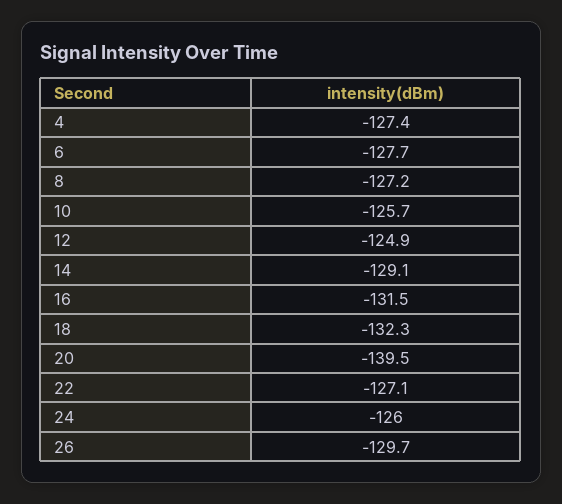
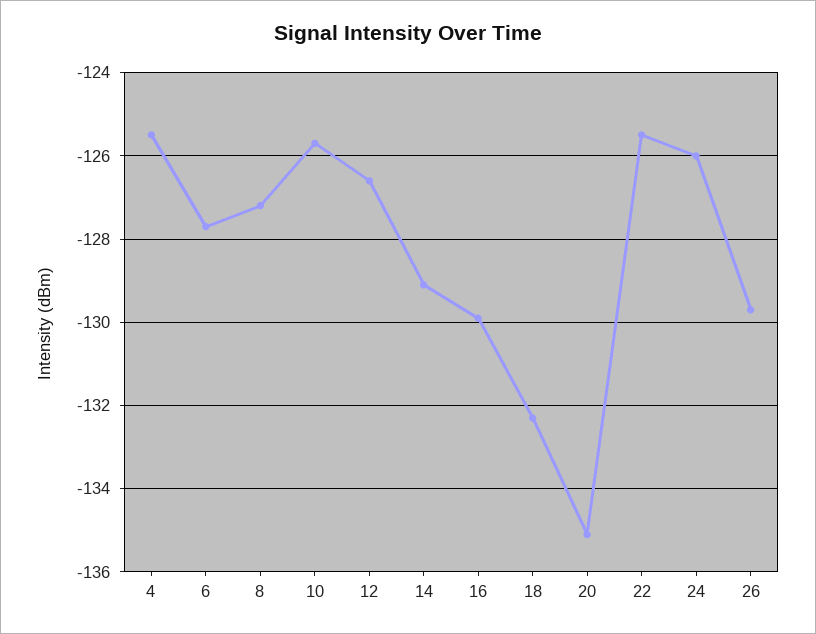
4: -127.4 -> -125.5
12: -124.9 -> -126.5
16: -131.5 -> -130
20: -139.5 -> -135
22: -127.1 -> -125.5

